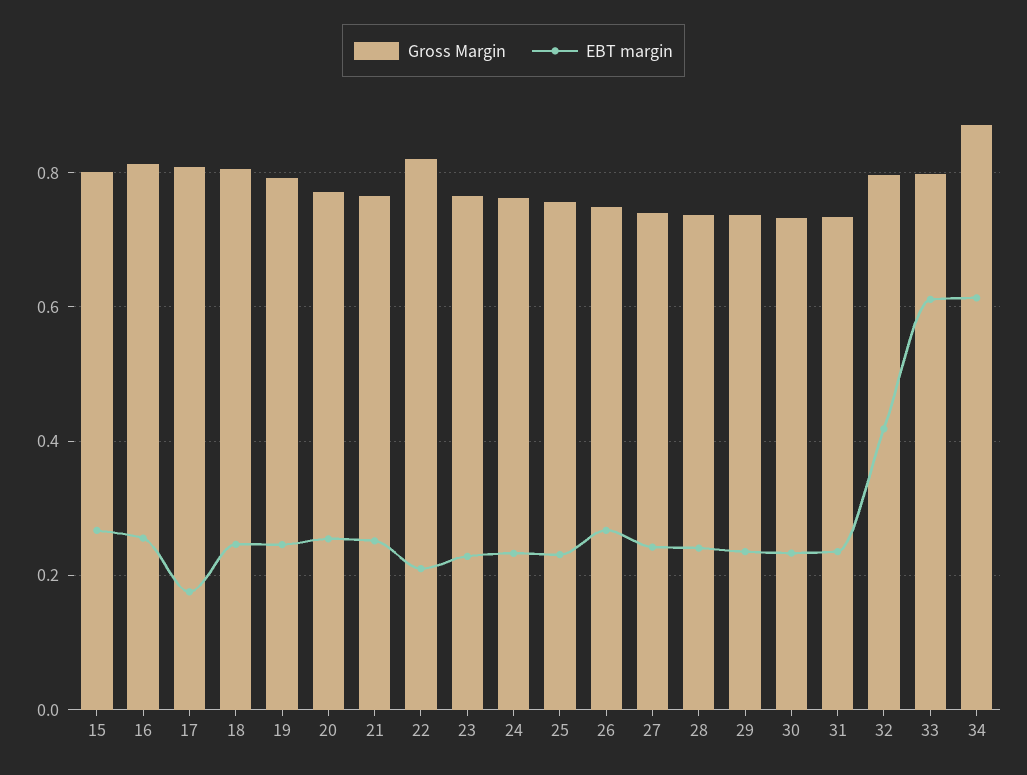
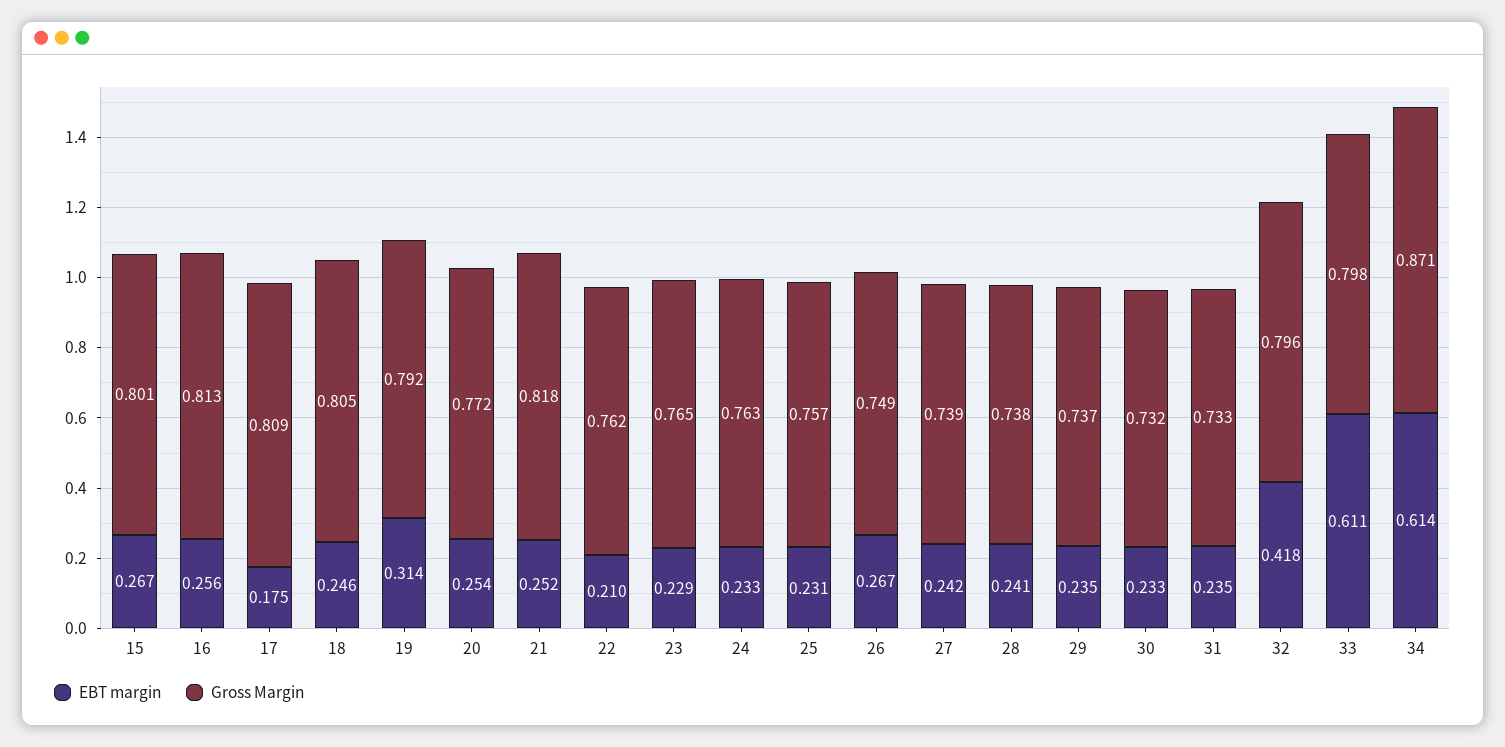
EBT margin, 19: 0.24 -> 0.314
Gross Margin, 21: 0.76 -> 0.818
Gross Margin, 22: 0.82 -> 0.762

